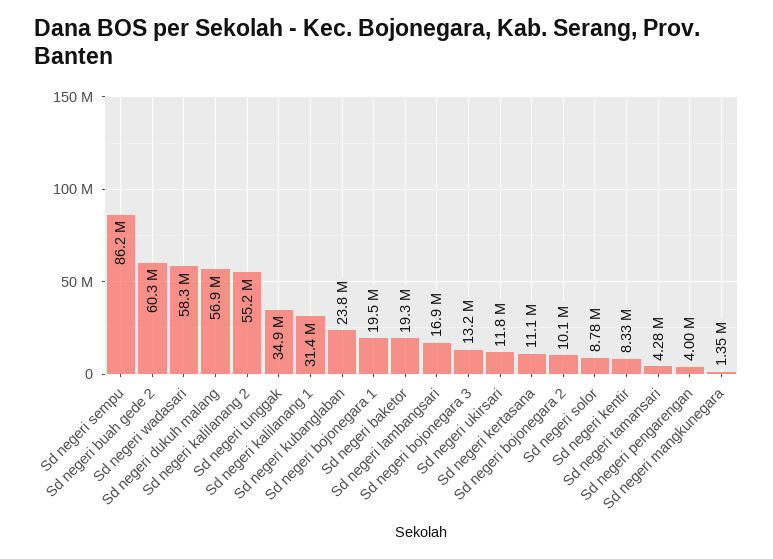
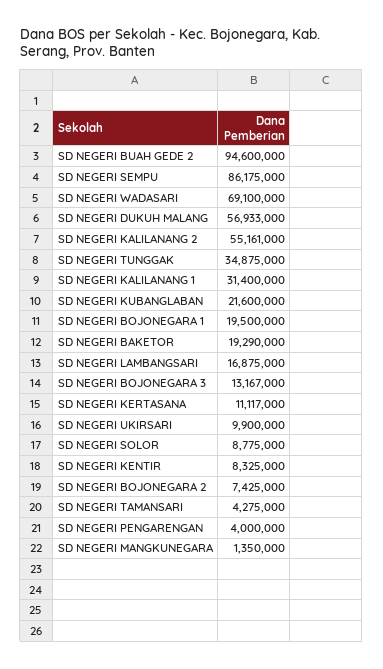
Sd negeri buah gede 2: 60300000 -> 94600000
Sd negeri wadasari: 58300000 -> 69100000
Sd negeri kubanglaban: 23800000 -> 21600000
Sd negeri ukirsari: 11800000 -> 9900000
Sd negeri bojonegara 2: 10100000 -> 7425000

